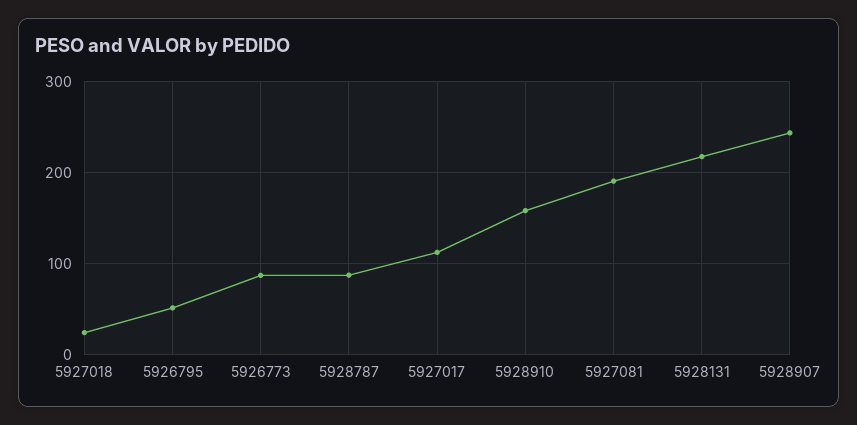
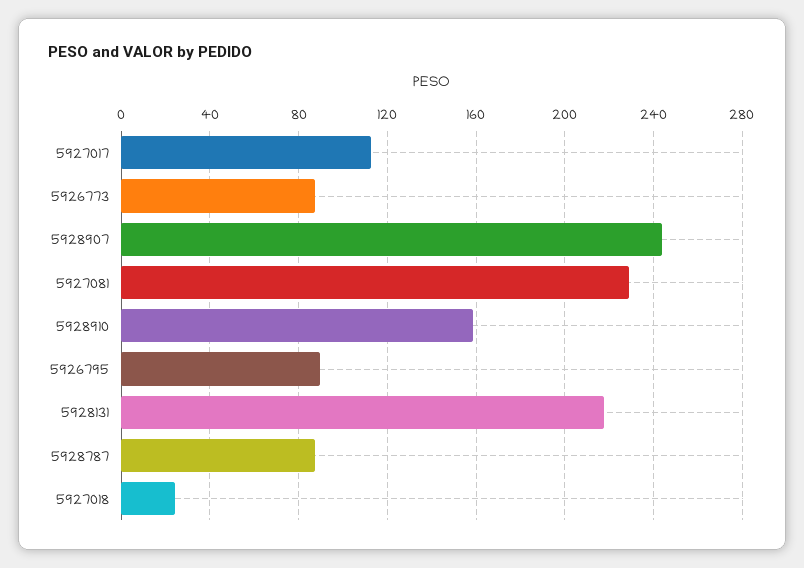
5926795: 50 -> 90
5927081: 190 -> 230

